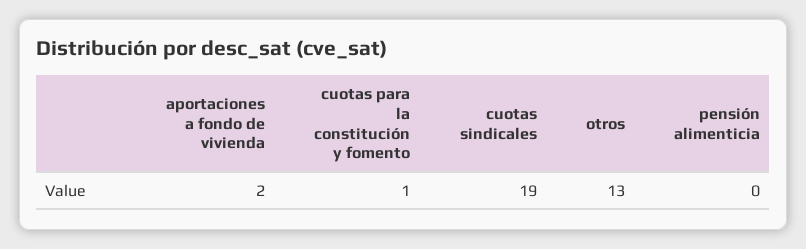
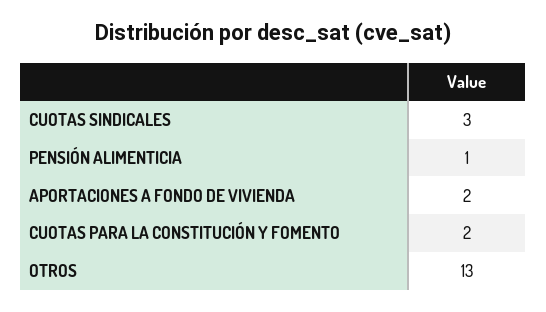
cuotas para la constitución y fomento: 1 -> 2
cuotas sindicales: 19 -> 3
pensión alimenticia: 0 -> 1

